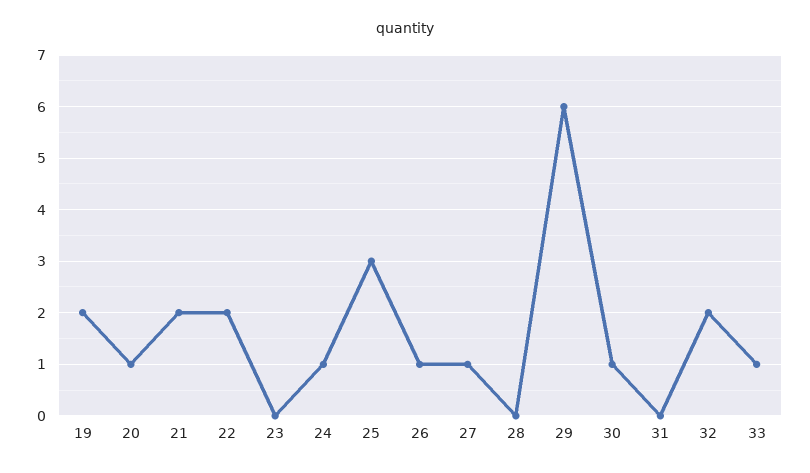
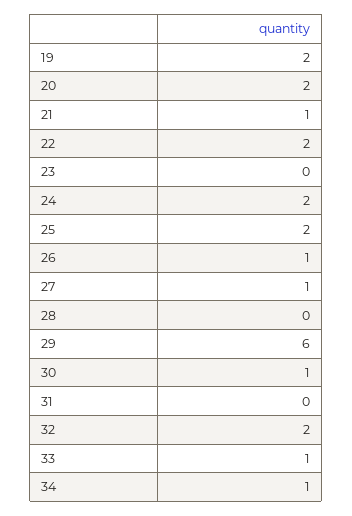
20: 1 -> 2
21: 2 -> 1
24: 1 -> 2
25: 3 -> 2
34: none -> 1

